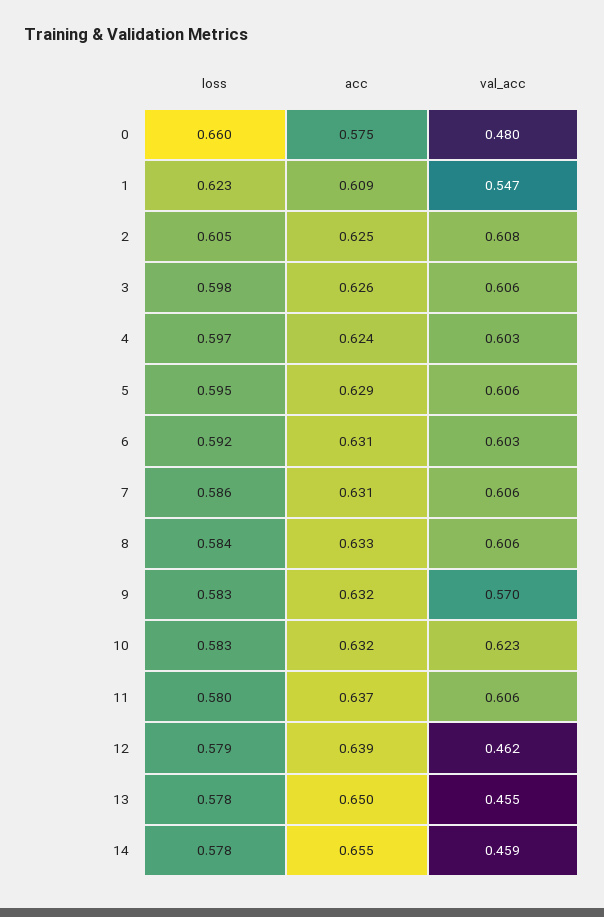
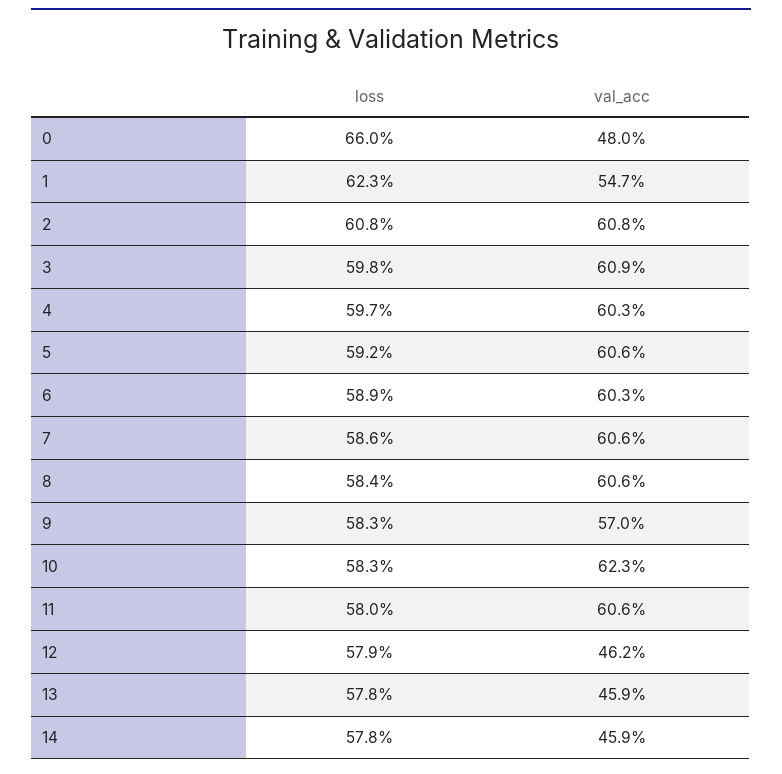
acc, 0: 0.575 -> none
acc, 1: 0.609 -> none
loss, 2: 0.605 -> 0.608
acc, 2: 0.625 -> none
acc, 3: 0.626 -> none
val_acc, 3: 0.606 -> 0.609
acc, 4: 0.624 -> none
loss, 5: 0.595 -> 0.592
acc, 5: 0.629 -> none
loss, 6: 0.592 -> 0.589
acc, 6: 0.631 -> none
acc, 7: 0.631 -> none
acc, 8: 0.633 -> none
acc, 9: 0.632 -> none
acc, 10: 0.632 -> none
acc, 11: 0.637 -> none
acc, 12: 0.639 -> none
acc, 13: 0.65 -> none
val_acc, 13: 0.455 -> 0.459
acc, 14: 0.655 -> none

